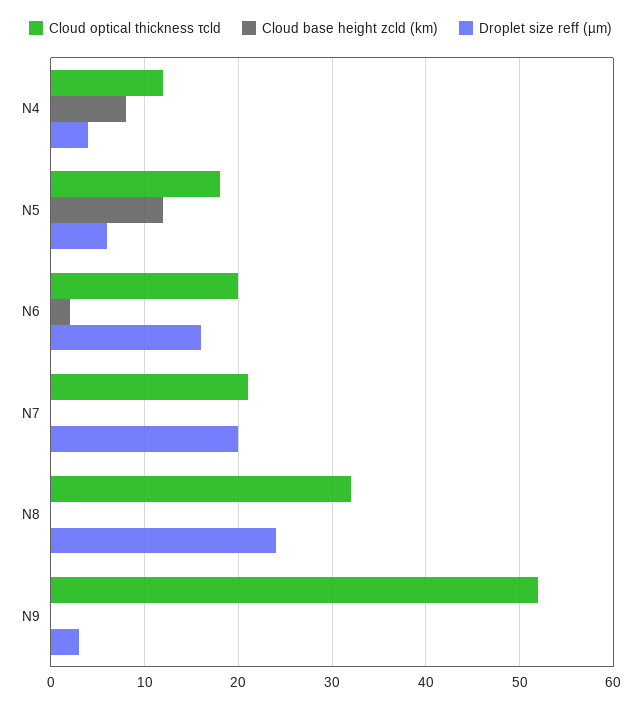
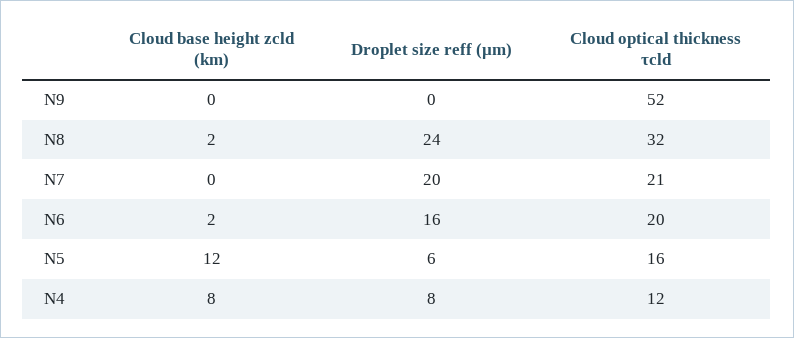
Droplet size reff (µm), N4: 4 -> 8
Cloud optical thickness τcld, N5: 18 -> 16
Cloud base height zcld (km), N8: 0 -> 2
Droplet size reff (µm), N9: 3 -> 0

